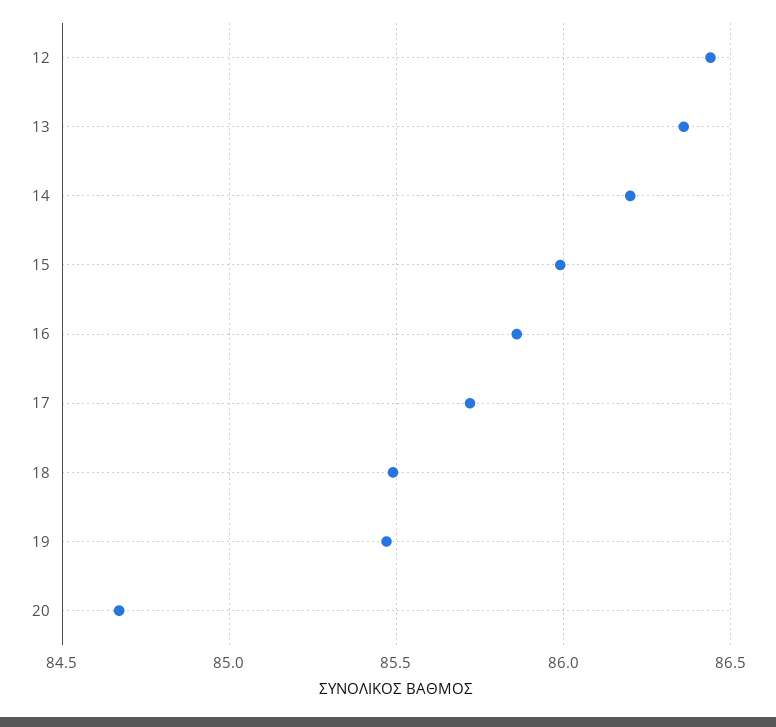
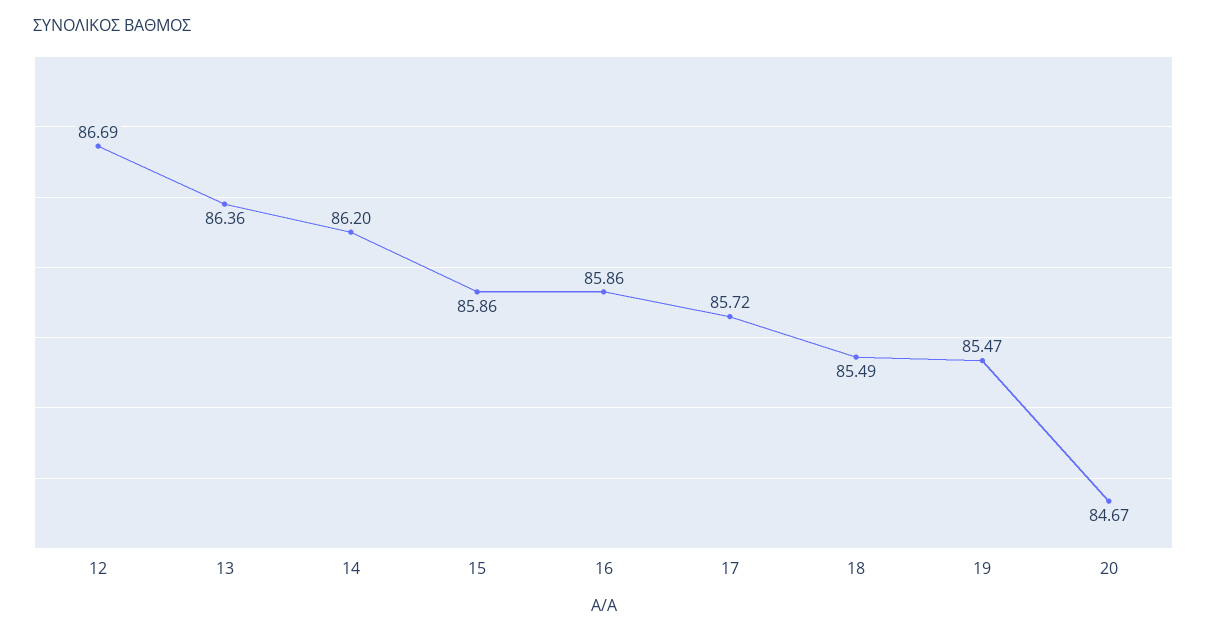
12: 86.45 -> 86.69
15: 86 -> 85.86

